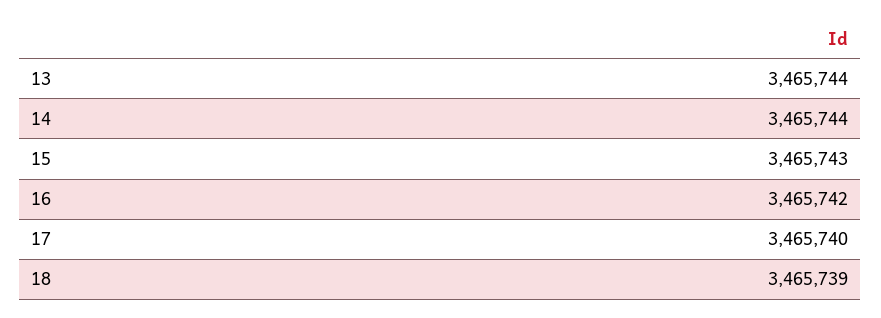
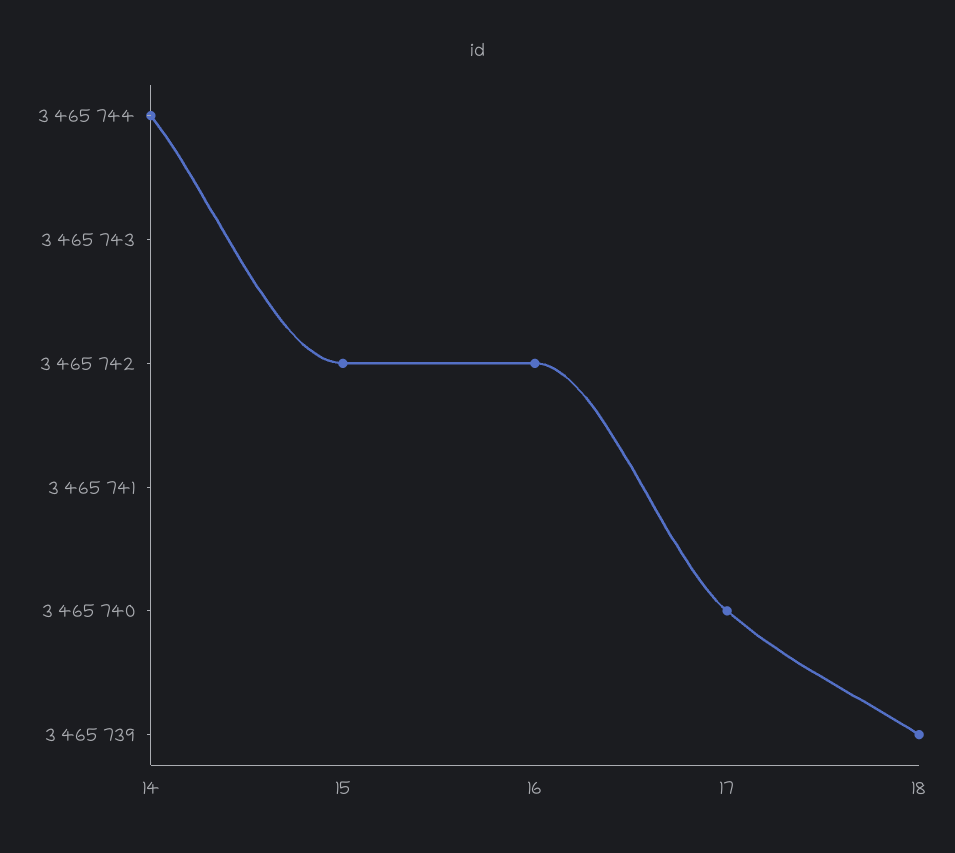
13: 3465744 -> none
15: 3465743 -> 3465742

